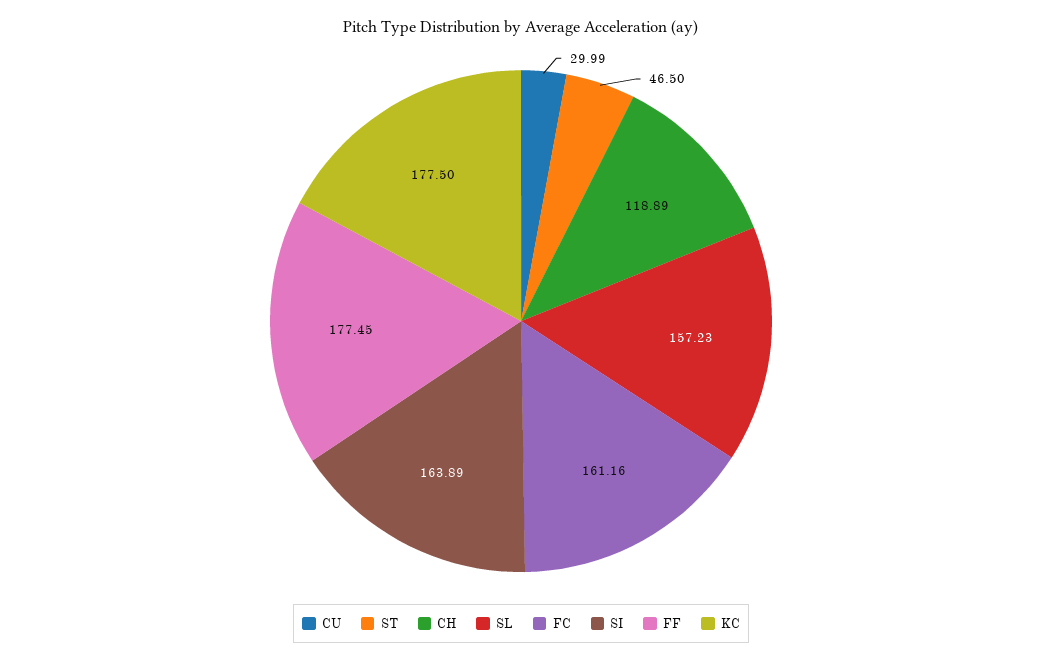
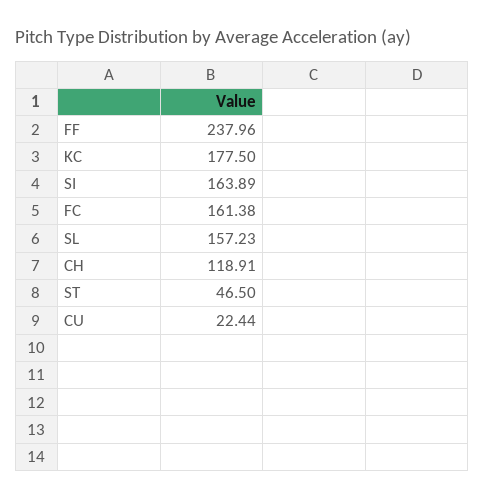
CU: 29.99 -> 22.44
CH: 118.89 -> 118.91
FC: 161.16 -> 161.38
FF: 177.45 -> 237.96

